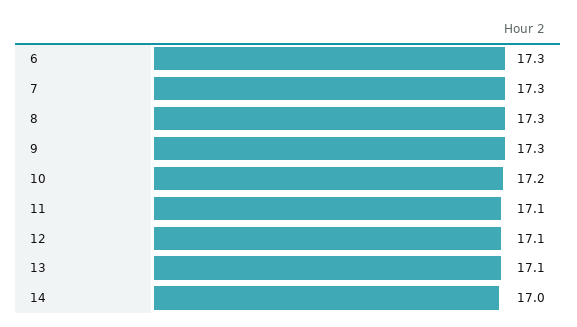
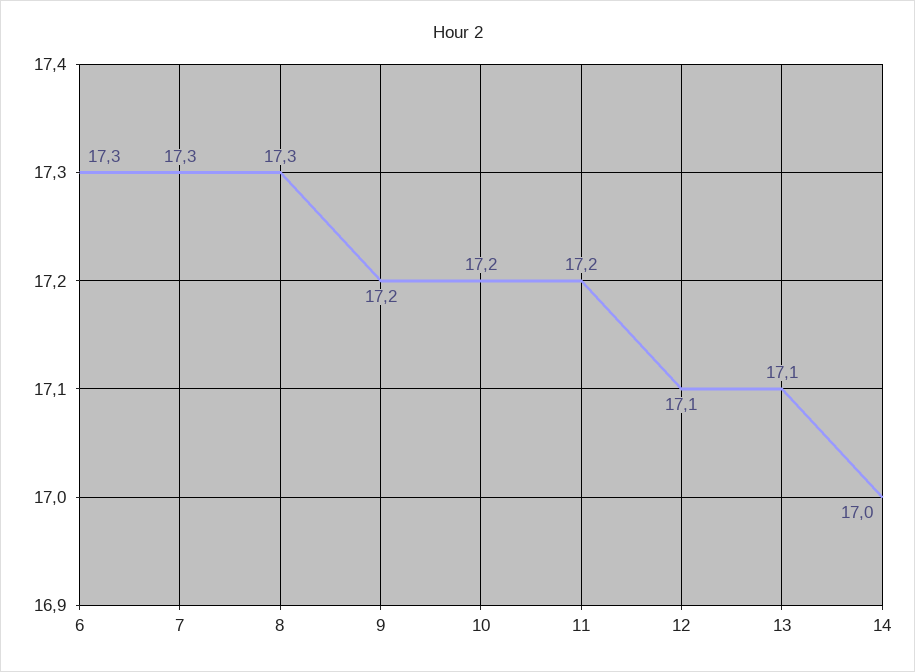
9: 17.3 -> 17.2
11: 17.1 -> 17.2

